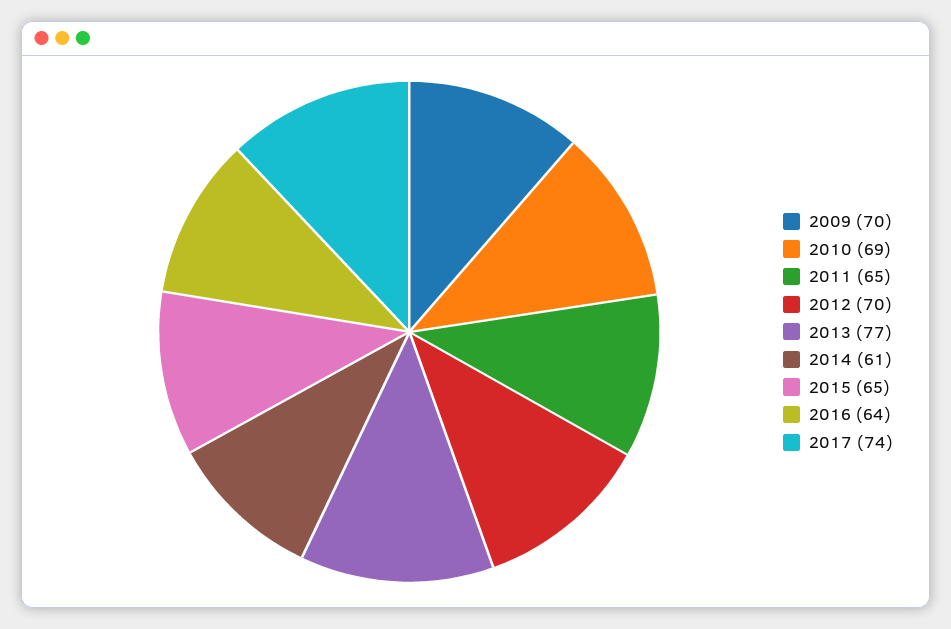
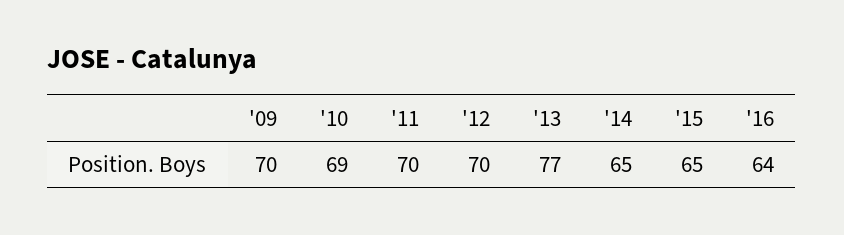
2011: 65 -> 70
2014: 61 -> 65
2017: 74 -> none

